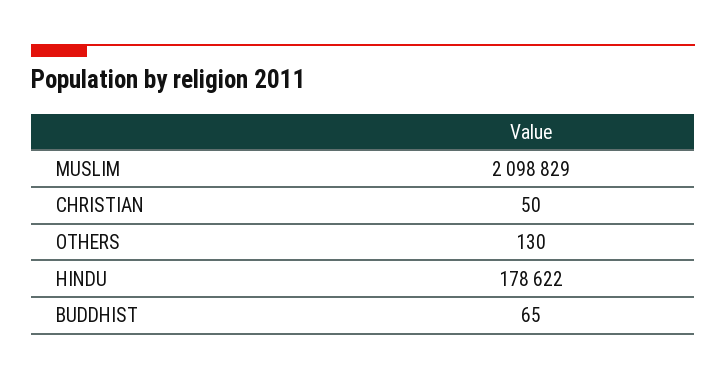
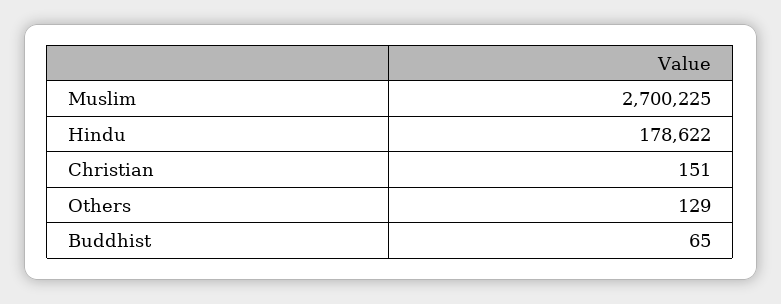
MUSLIM: 2098829 -> 2700225
CHRISTIAN: 50 -> 151
OTHERS: 130 -> 129

